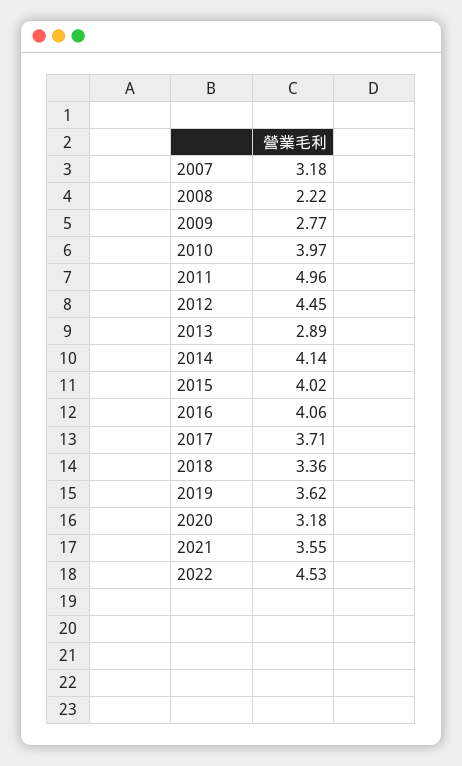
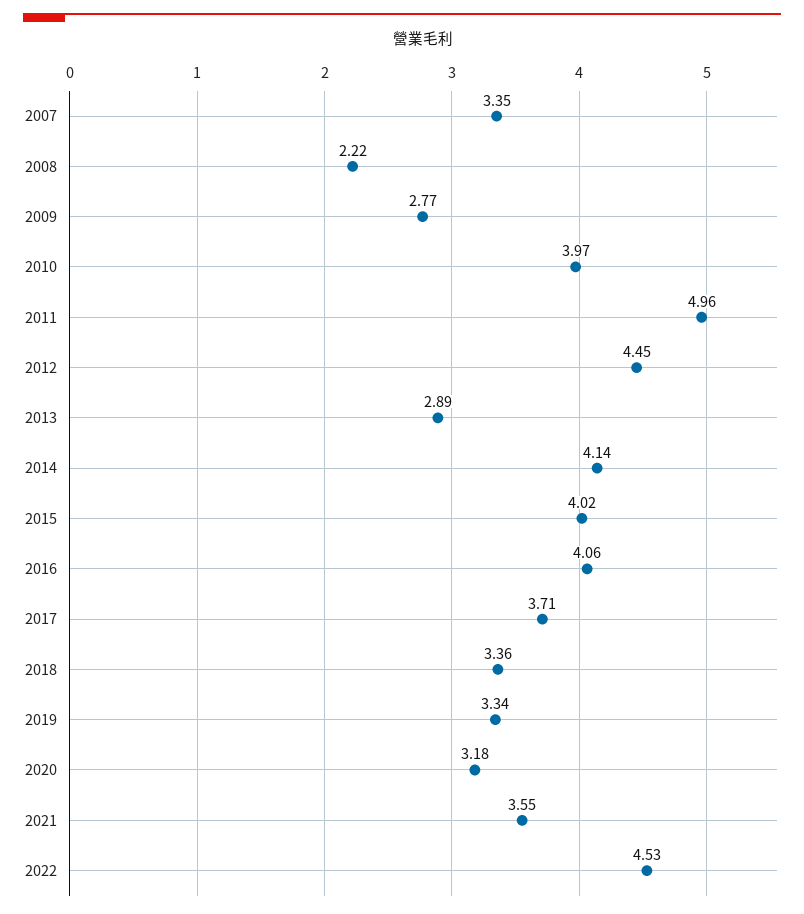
2007: 3.18 -> 3.35
2019: 3.62 -> 3.34

